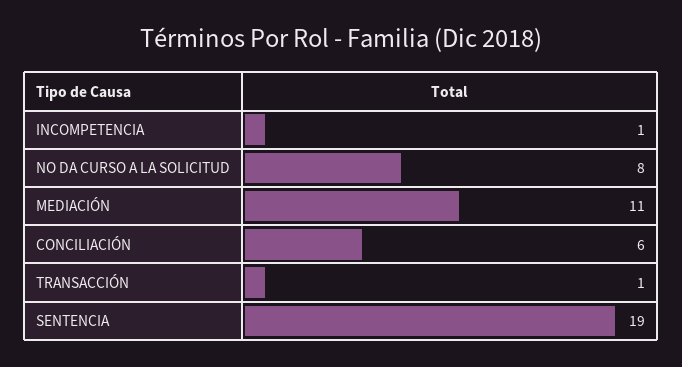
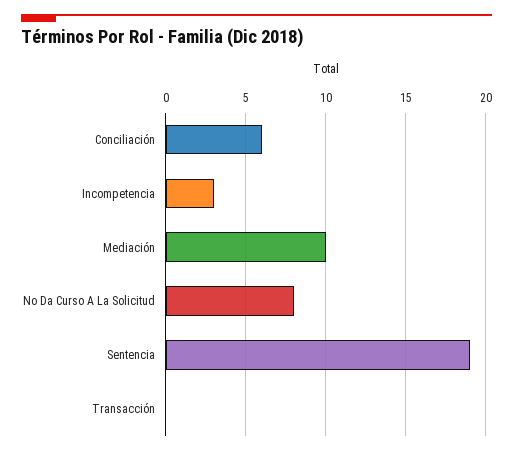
INCOMPETENCIA: 1 -> 3
MEDIACIÓN: 11 -> 10
TRANSACCIÓN: 1 -> 0

